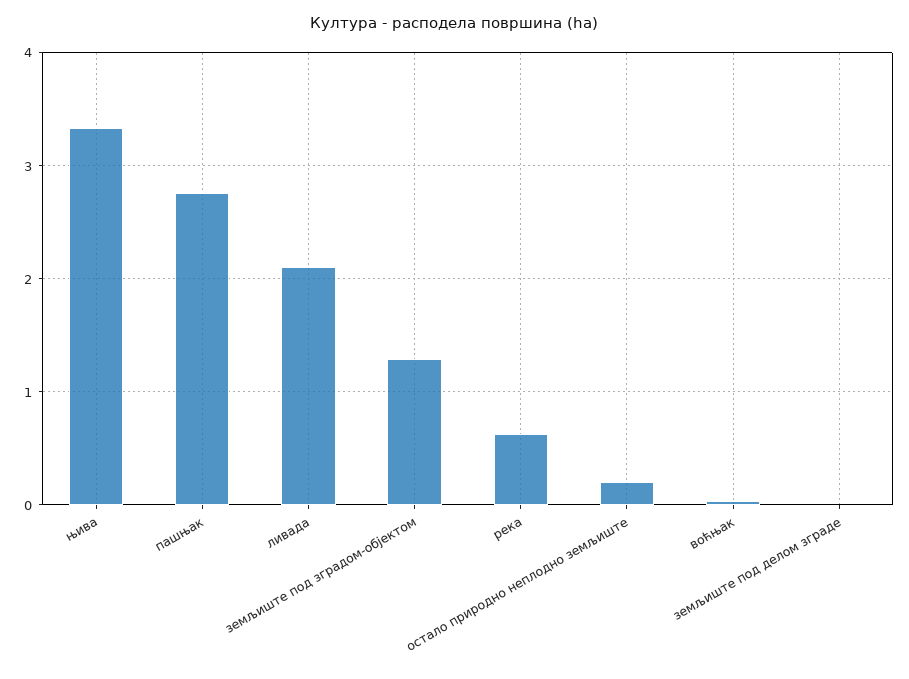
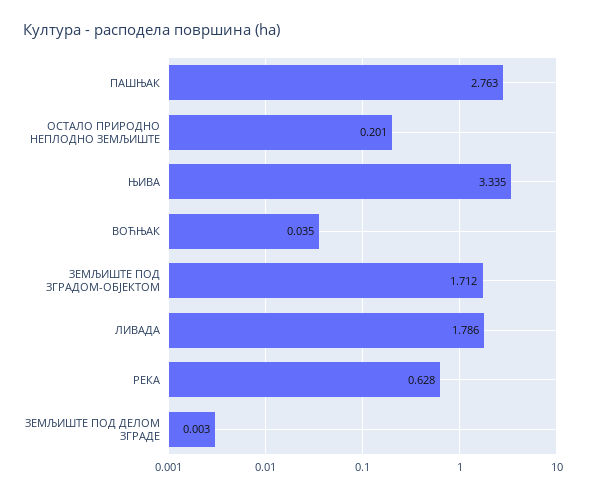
ливада: 2.1 -> 1.786
земљиште под зградом-објектом: 1.3 -> 1.712

